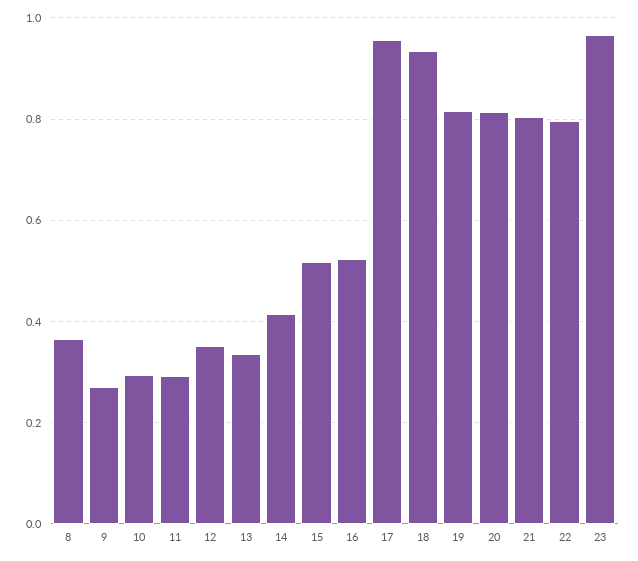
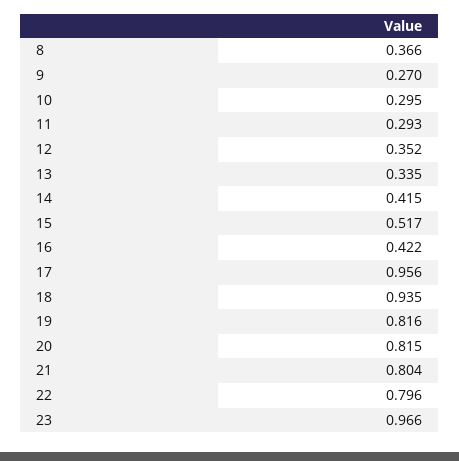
16: 0.52 -> 0.422

